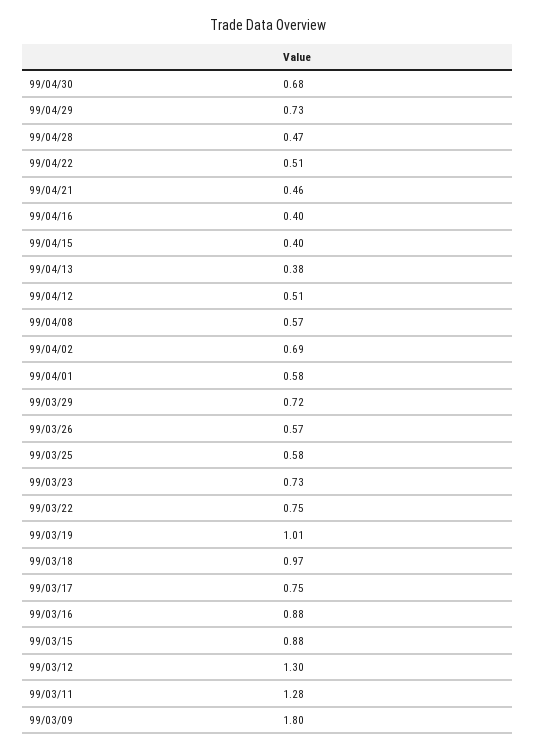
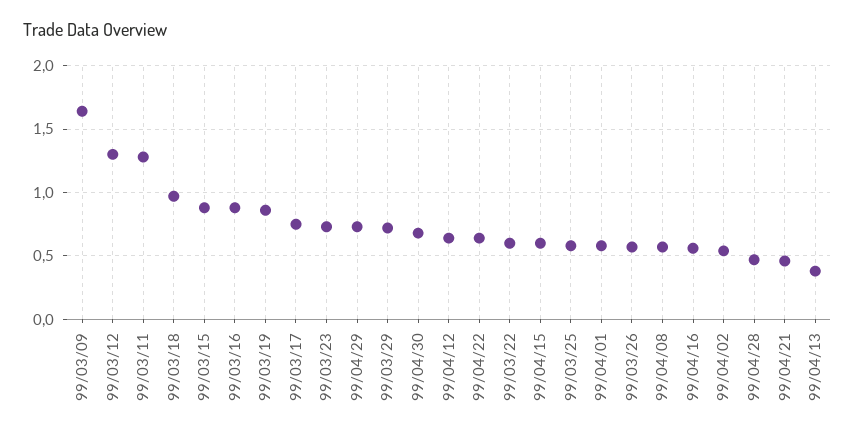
99/04/22: 0.51 -> 0.65
99/04/16: 0.4 -> 0.55
99/04/15: 0.4 -> 0.6
99/04/12: 0.51 -> 0.65
99/04/02: 0.69 -> 0.55
99/03/22: 0.75 -> 0.6
99/03/19: 1.01 -> 0.85
99/03/09: 1.8 -> 1.65

